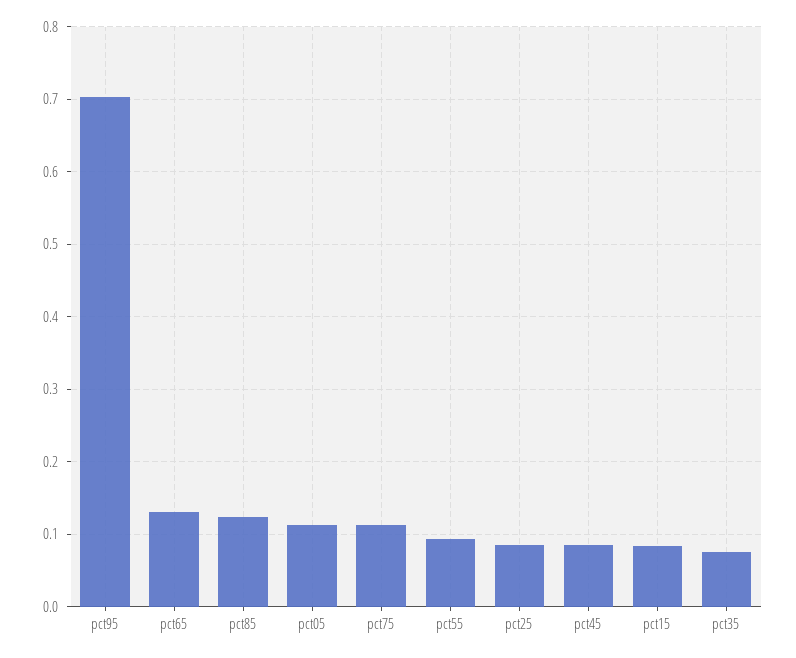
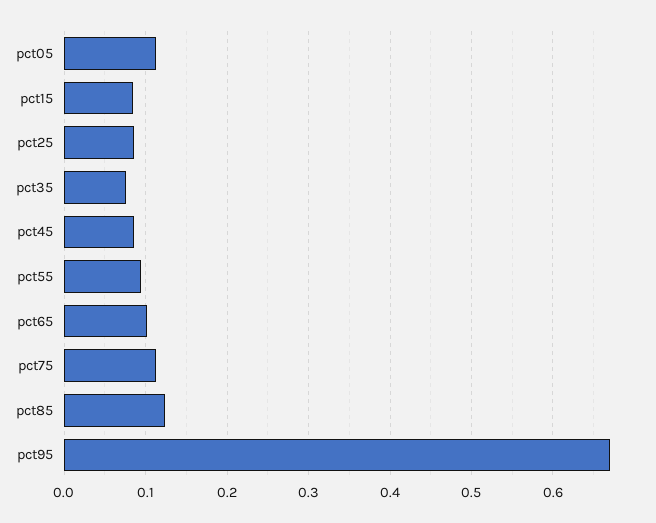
pct95: 0.7 -> 0.67
pct65: 0.13 -> 0.1

